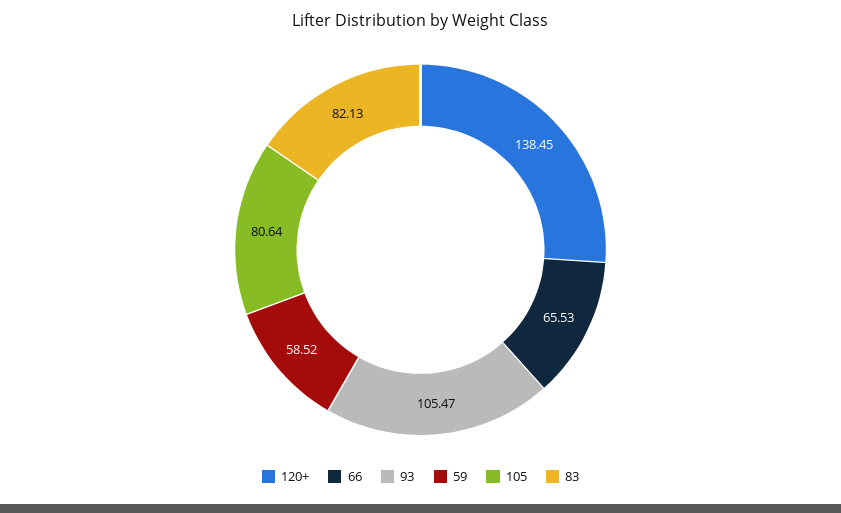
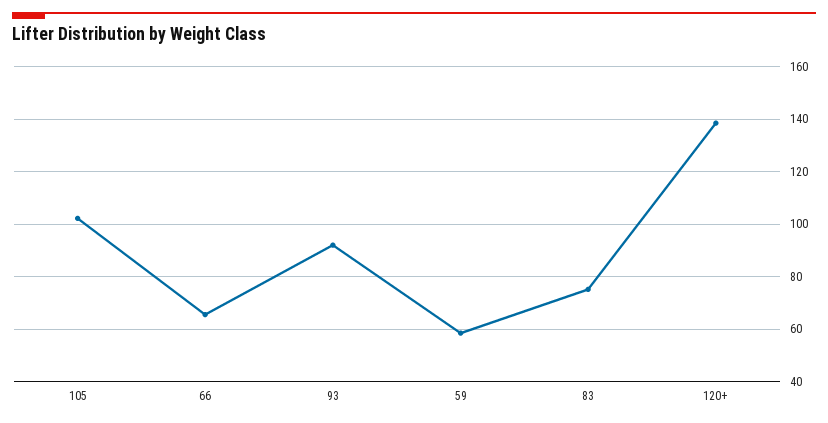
93: 105.47 -> 92.5
105: 80.64 -> 102.5
83: 82.13 -> 75

